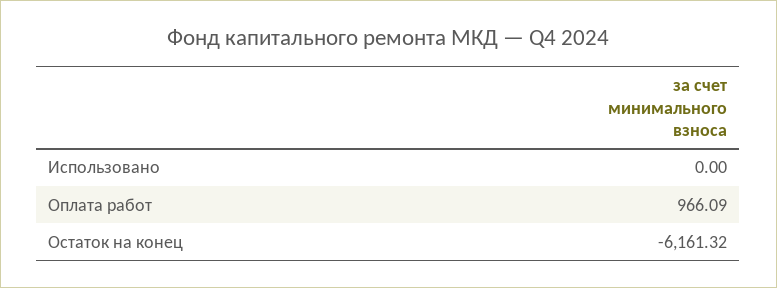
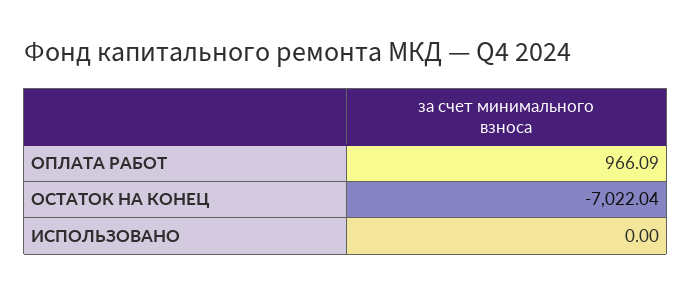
Остаток на конец: -6161.32 -> -7022.04

